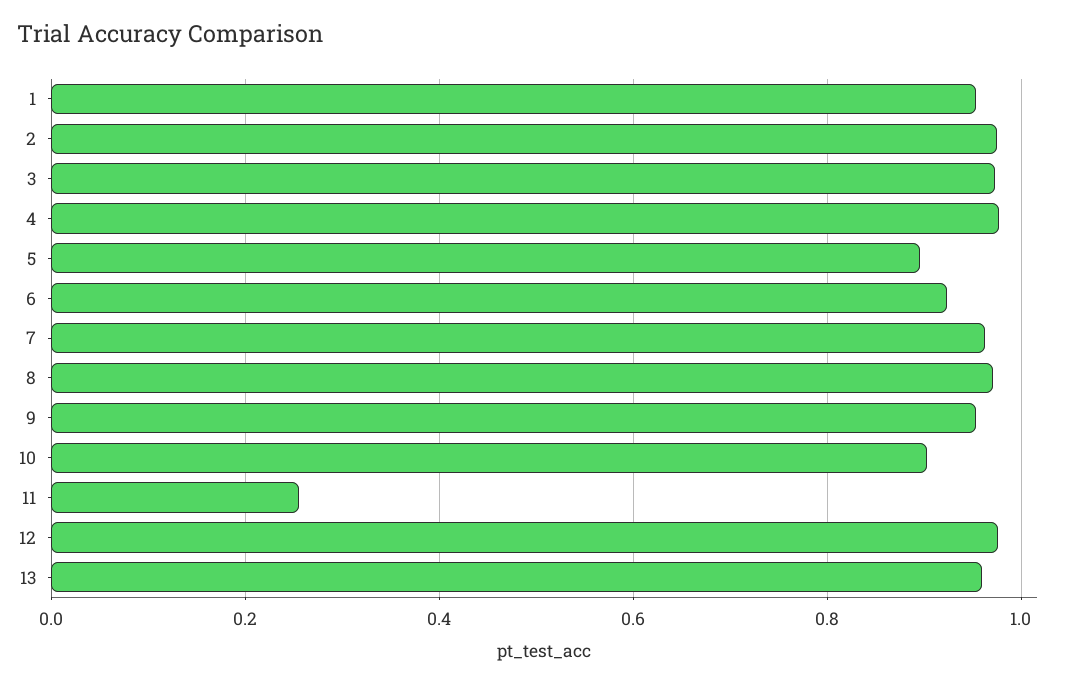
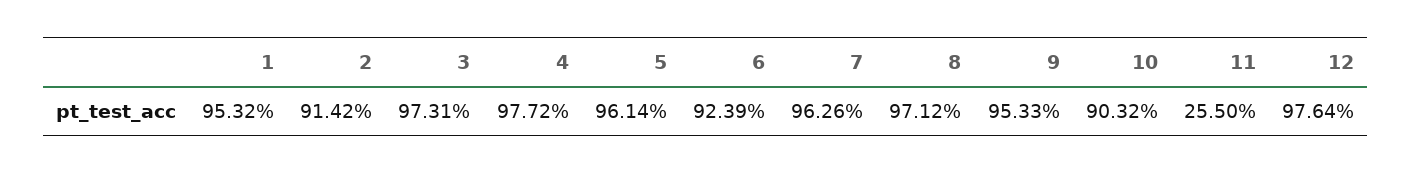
2: 0.98 -> 0.9142
5: 0.9 -> 0.9614
13: 0.96 -> none

